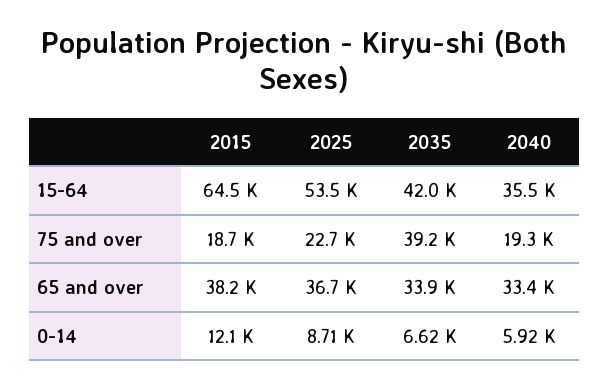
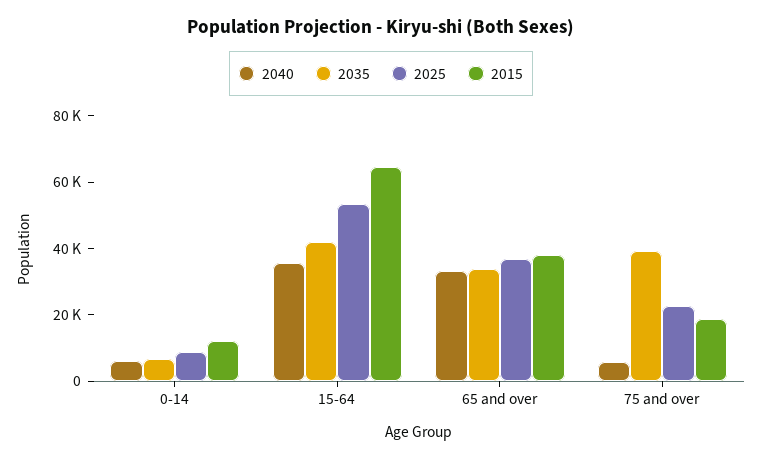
2040, 75 and over: 19300 -> 5000

